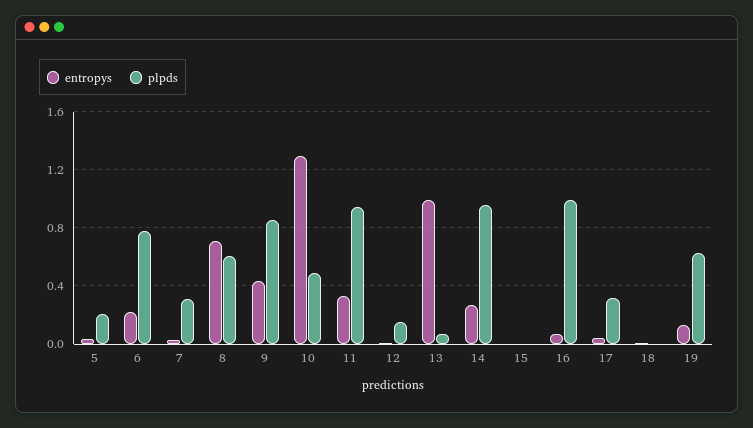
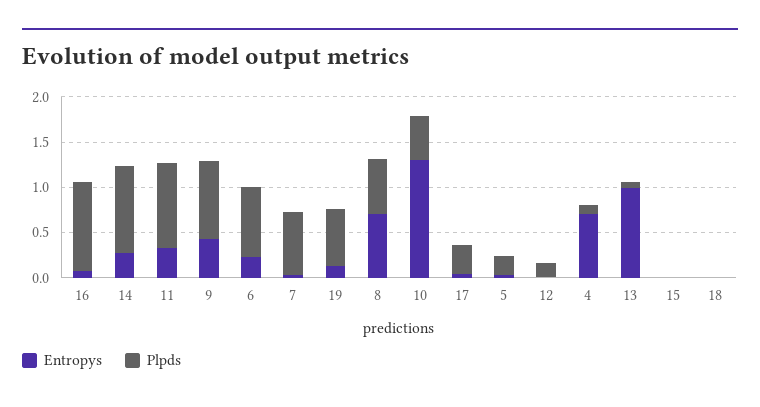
plpds, 7: 0.3 -> 0.7
entropys, 4: none -> 0.7
plpds, 4: none -> 0.1

